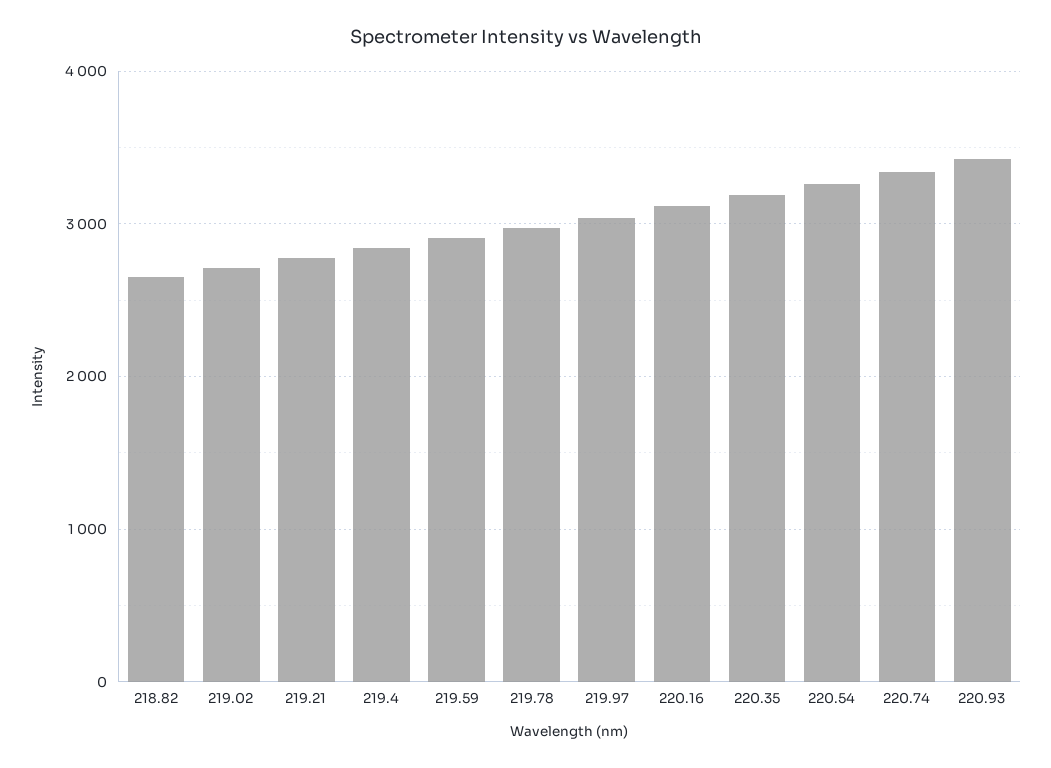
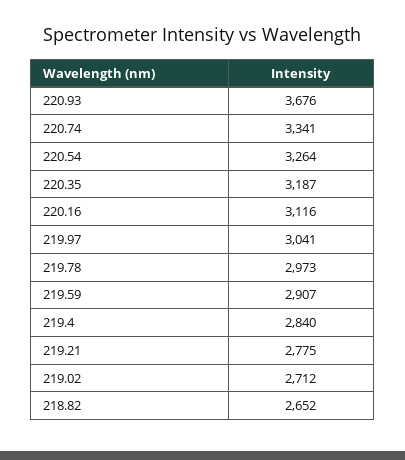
220.93: 3400 -> 3676

